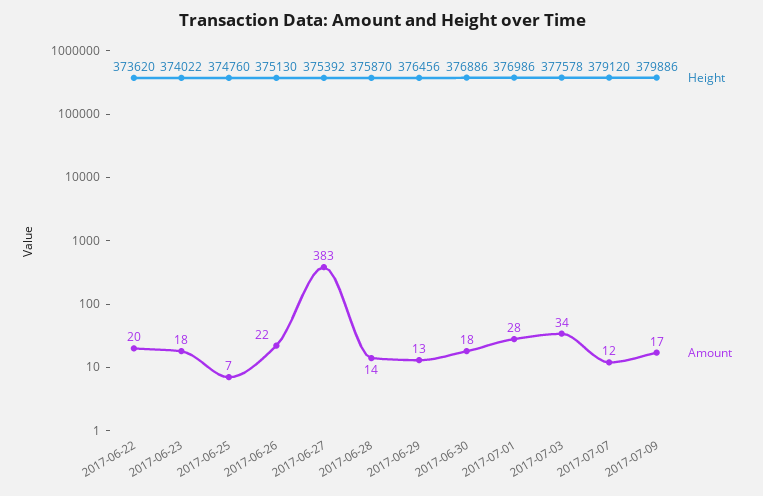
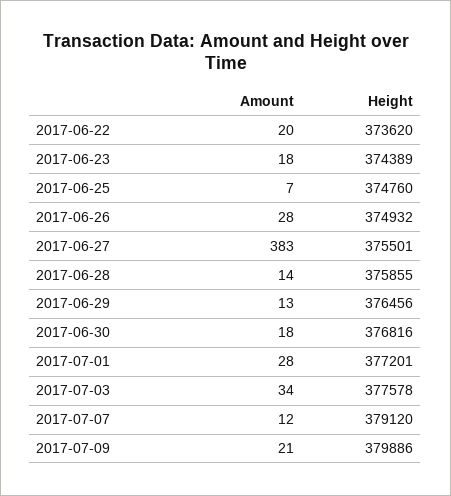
Height, 2017-06-23: 374022 -> 374389
Height, 2017-06-26: 375130 -> 374932
Amount, 2017-06-26: 22 -> 28
Height, 2017-06-27: 375392 -> 375501
Height, 2017-06-28: 375870 -> 375855
Height, 2017-06-30: 376886 -> 376816
Height, 2017-07-01: 376986 -> 377201
Amount, 2017-07-09: 17 -> 21

